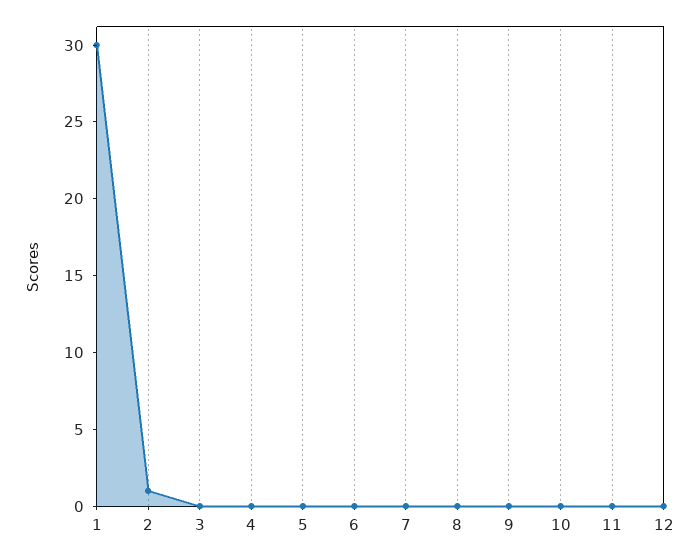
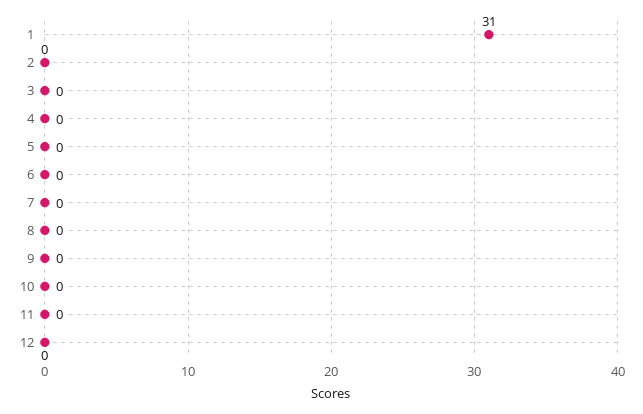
1: 30 -> 31
2: 1 -> 0

